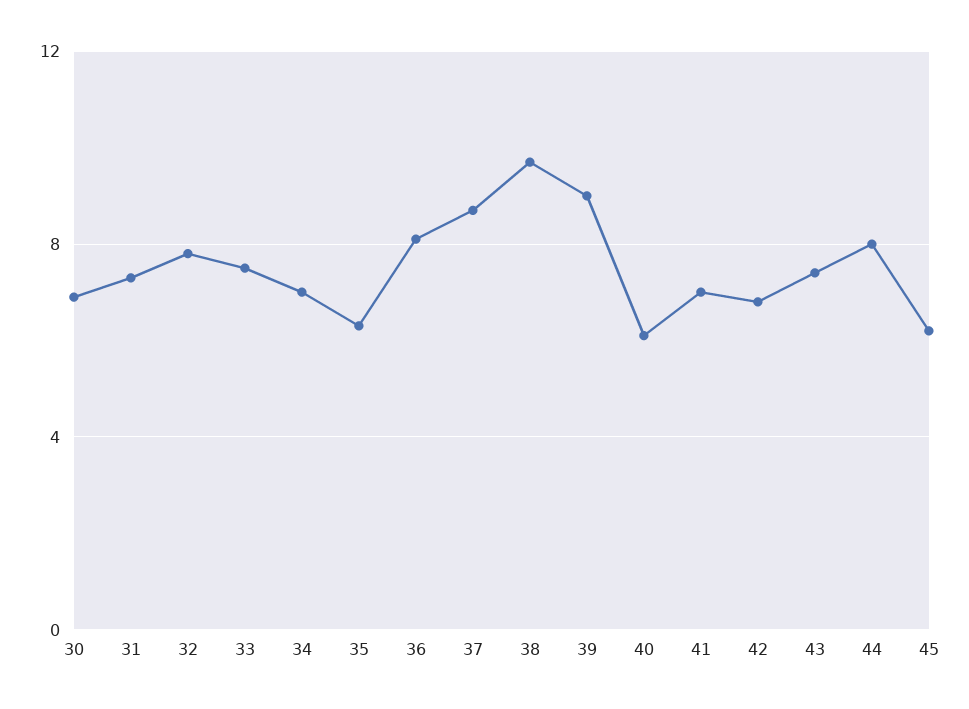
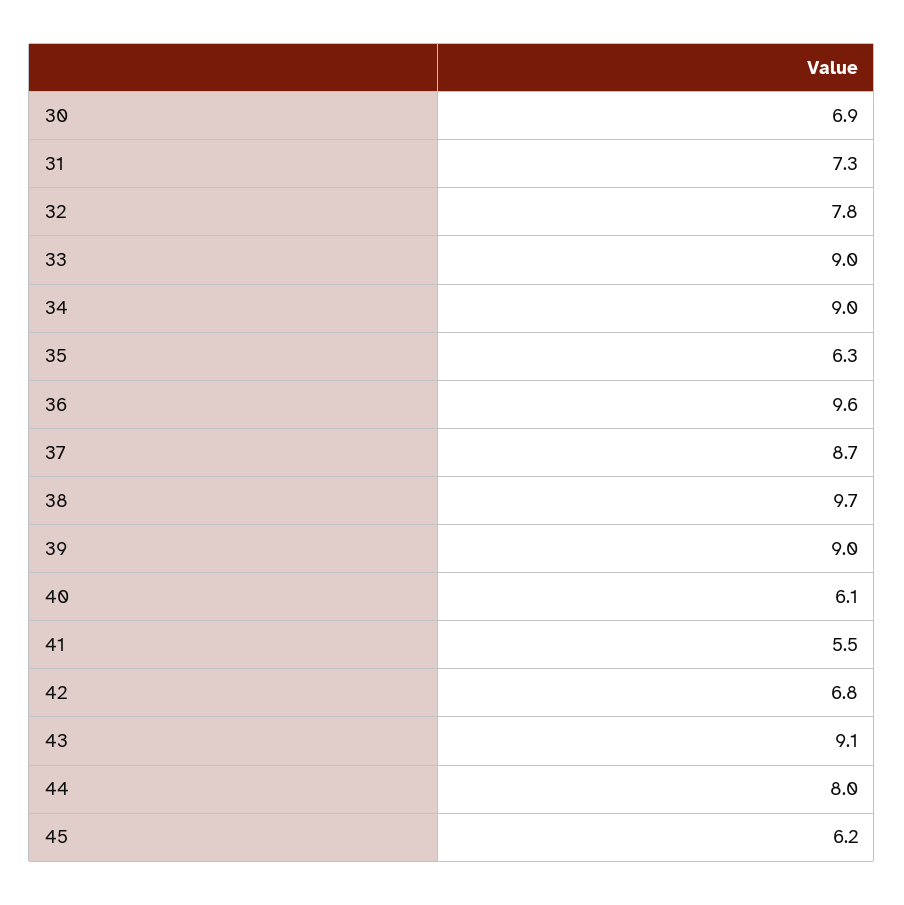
33: 7.5 -> 9
34: 7 -> 9
36: 8 -> 9.6
41: 7 -> 5.5
43: 7.5 -> 9.1

